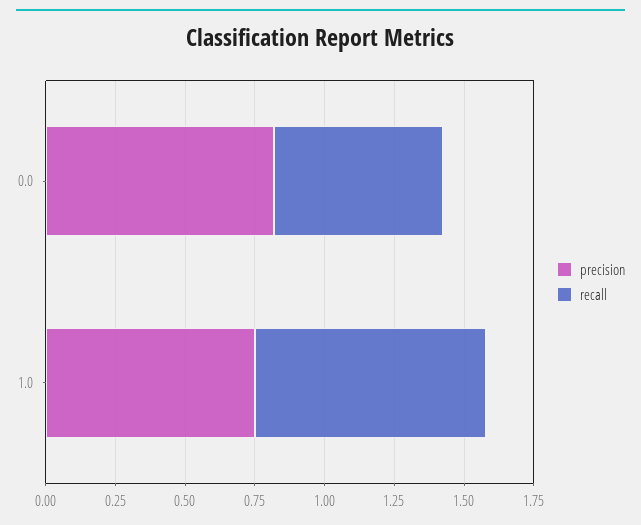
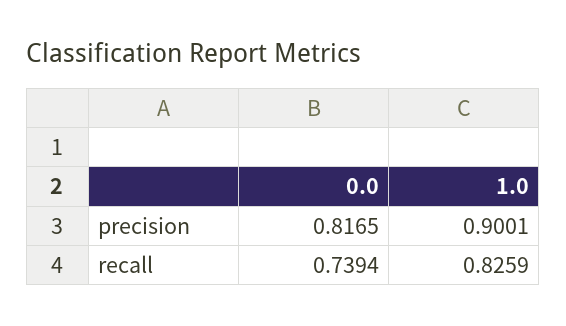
recall, 0.0: 0.6 -> 0.7394
precision, 1.0: 0.75 -> 0.9001

